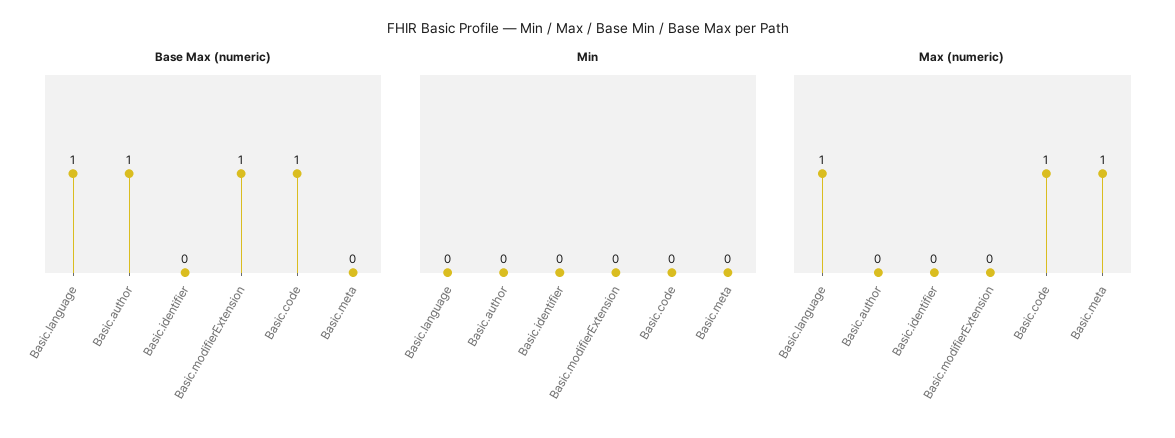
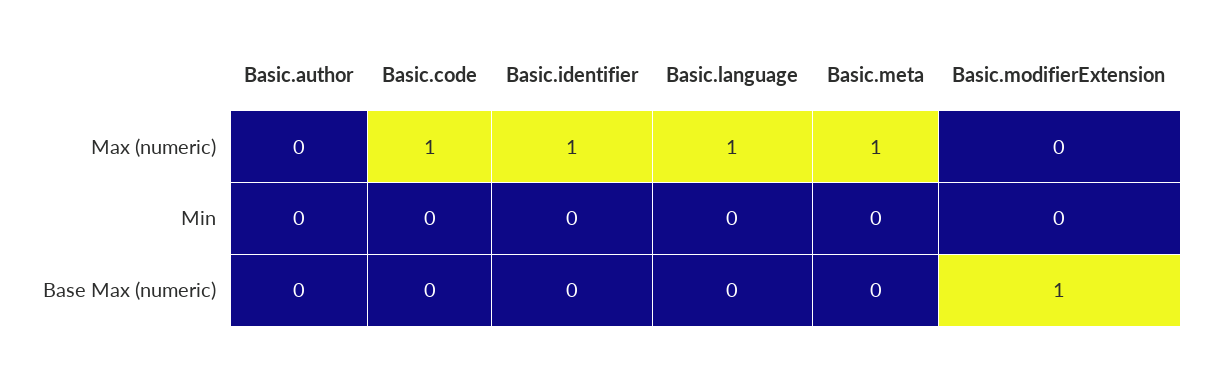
Base Max (numeric), Basic.language: 1 -> 0
Base Max (numeric), Basic.author: 1 -> 0
Base Max (numeric), Basic.code: 1 -> 0
Max (numeric), Basic.identifier: 0 -> 1

